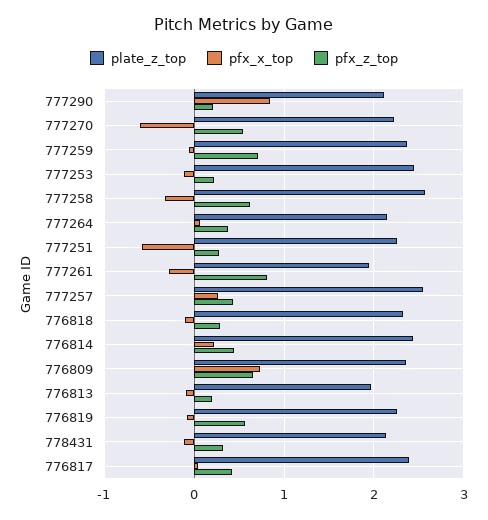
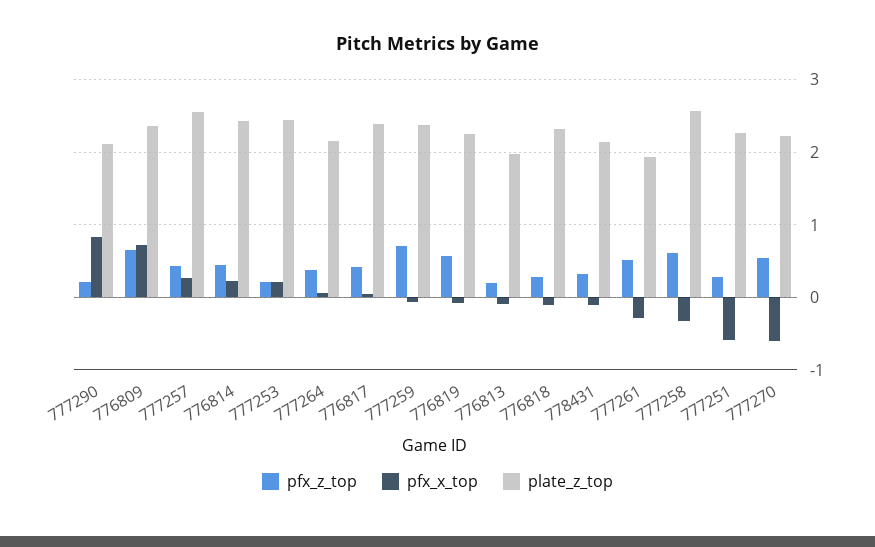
pfx_x_top, 777253: -0.1 -> 0.2
pfx_z_top, 777261: 0.8 -> 0.5

